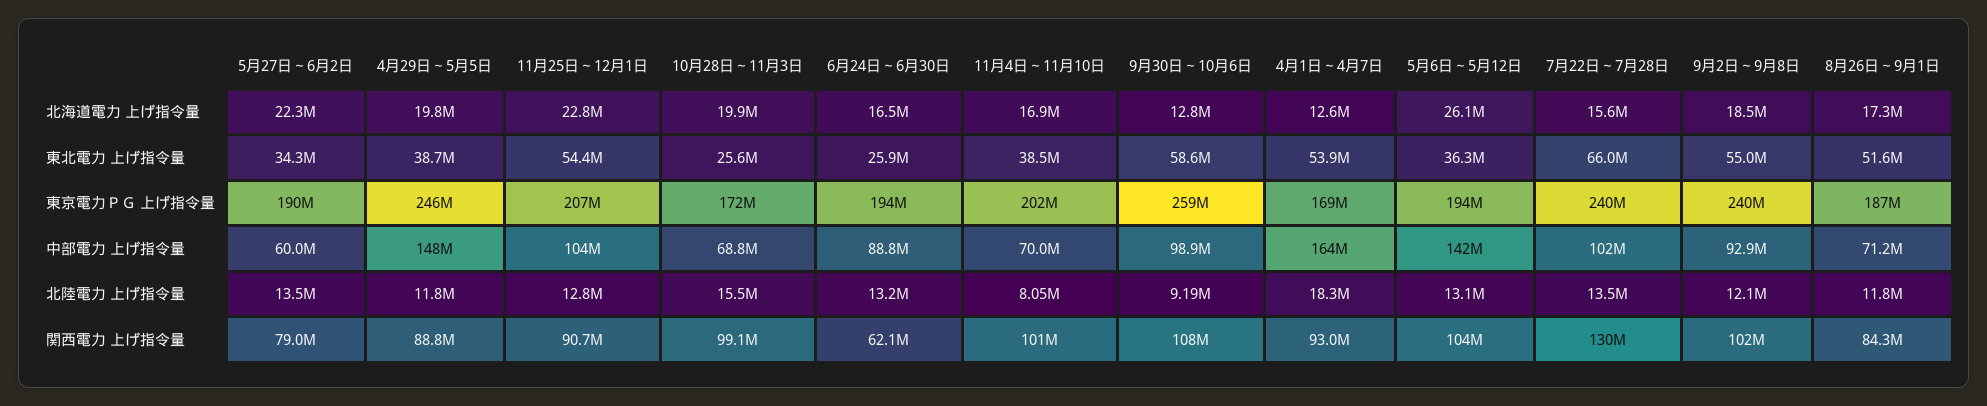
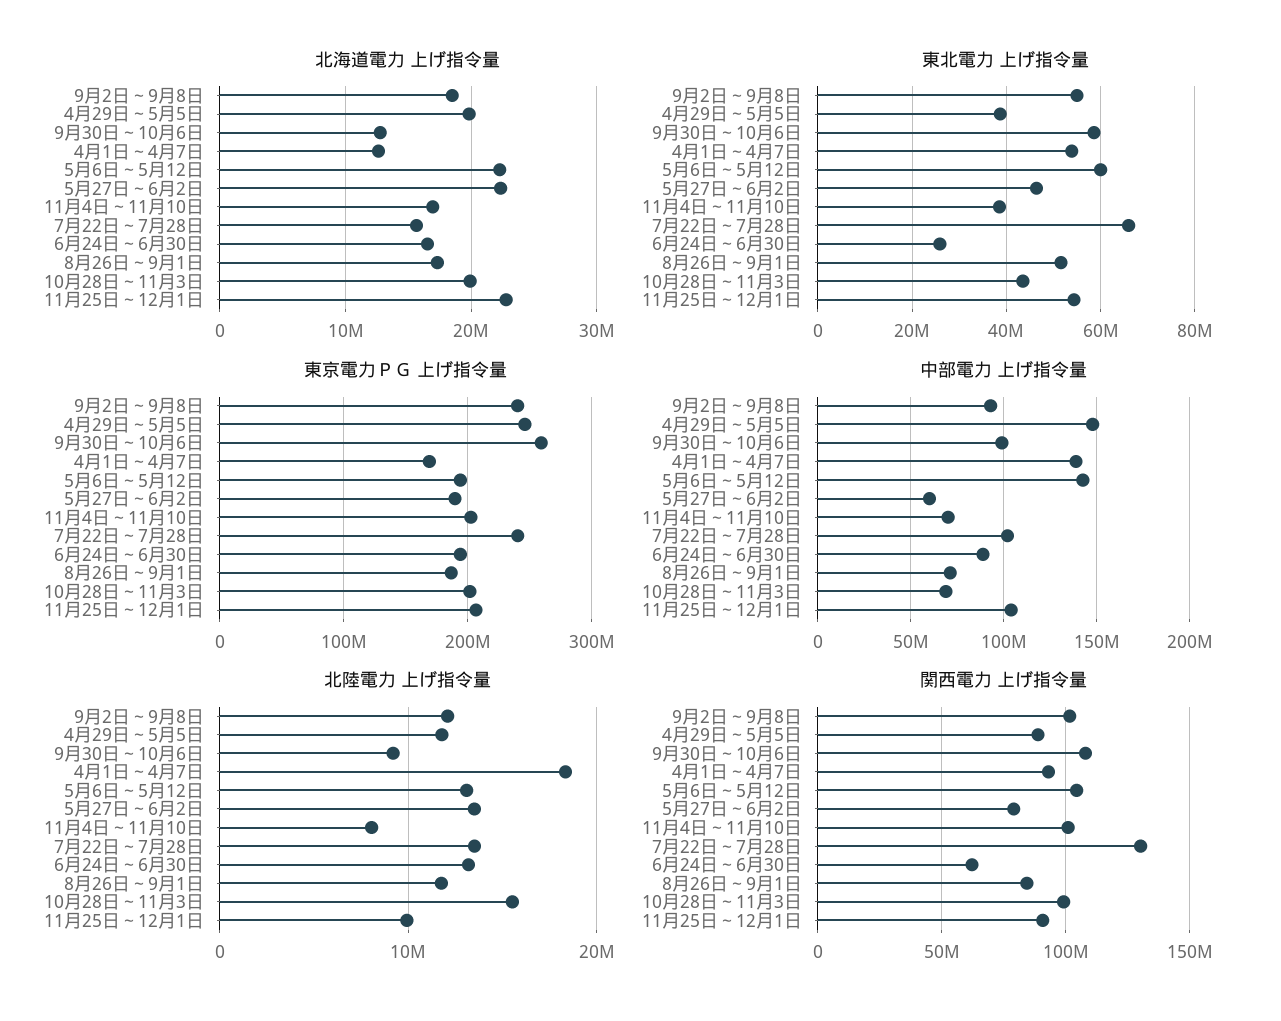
北海道電力 上げ指令量, 5月6日～5月12日: 26100000 -> 22000000
東北電力 上げ指令量, 5月27日～6月2日: 34300000 -> 46000000
東北電力 上げ指令量, 10月28日～11月3日: 25600000 -> 44000000
東北電力 上げ指令量, 5月6日～5月12日: 36300000 -> 60000000
東京電力ＰＧ 上げ指令量, 10月28日～11月3日: 172000000 -> 200000000
中部電力 上げ指令量, 4月1日～4月7日: 164000000 -> 140000000
北陸電力 上げ指令量, 11月25日～12月1日: 12800000 -> 10000000

